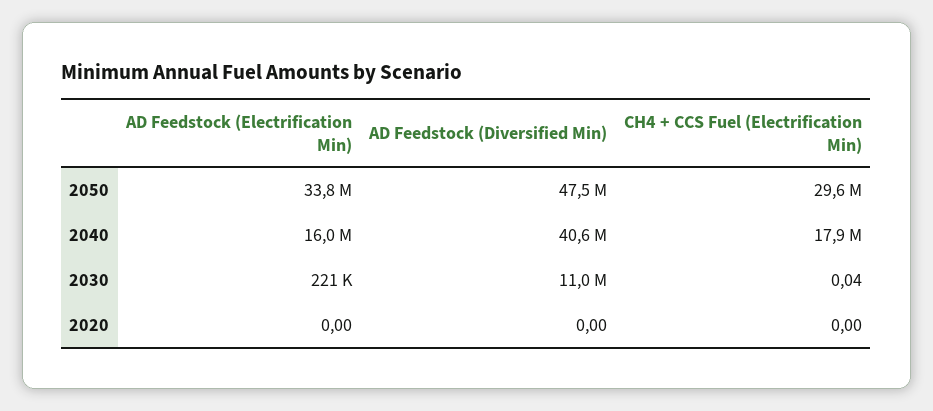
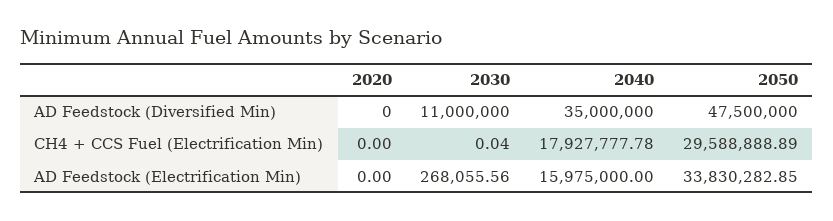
AD Feedstock (Diversified Min), 2040: 40600000 -> 35000000
AD Feedstock (Electrification Min), 2030: 221000 -> 268055.56

